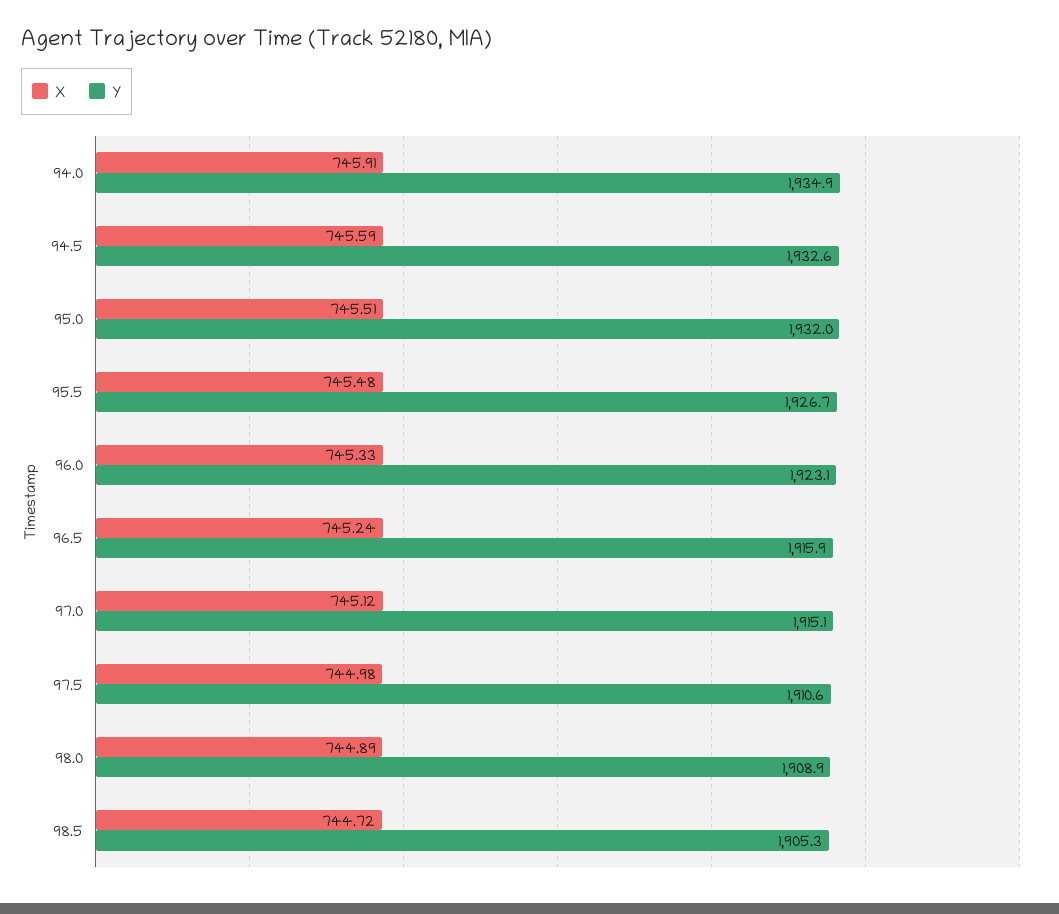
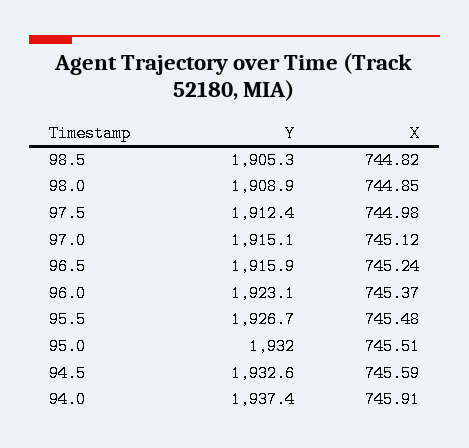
Y, 94.0: 1934.9 -> 1937.4
X, 96.0: 745.33 -> 745.37
Y, 97.5: 1910.6 -> 1912.4
X, 98.0: 744.89 -> 744.85
X, 98.5: 744.72 -> 744.82

